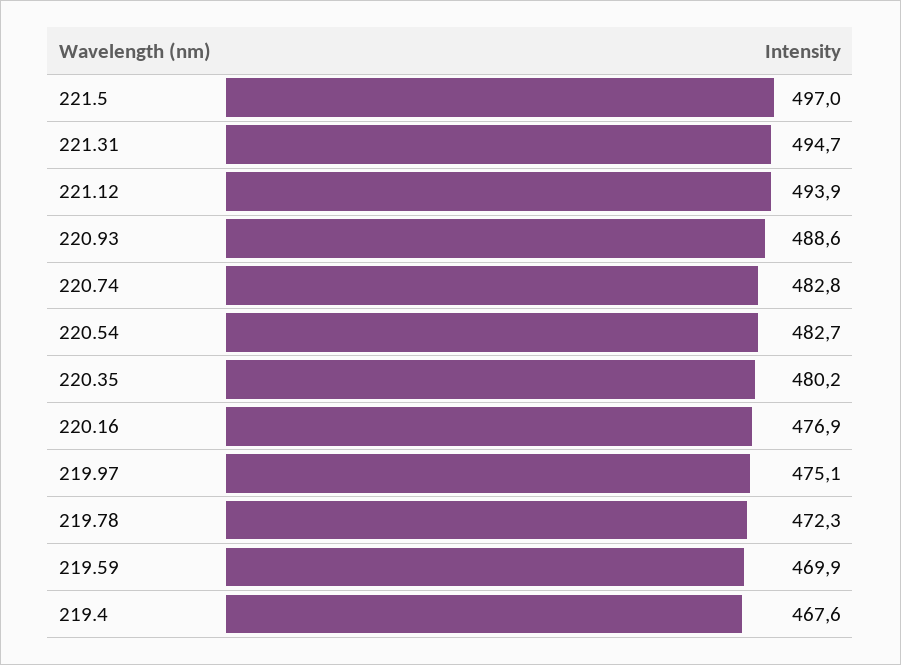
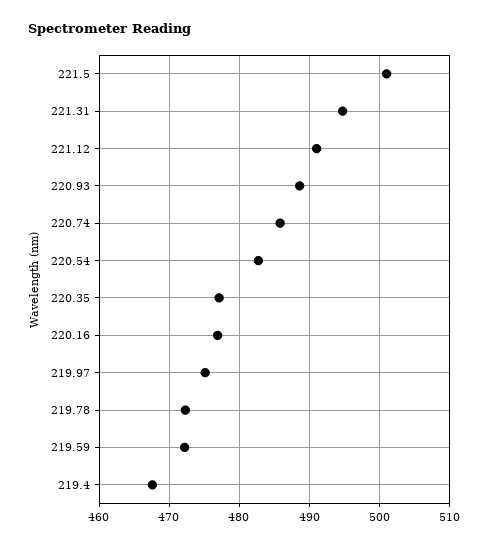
221.5: 497 -> 501
221.12: 493.9 -> 491
220.74: 482.8 -> 486
220.35: 480.2 -> 477
219.59: 469.9 -> 472

